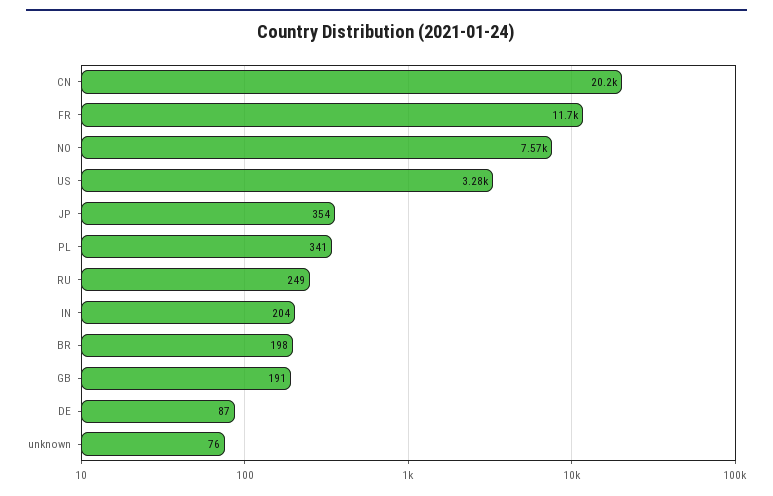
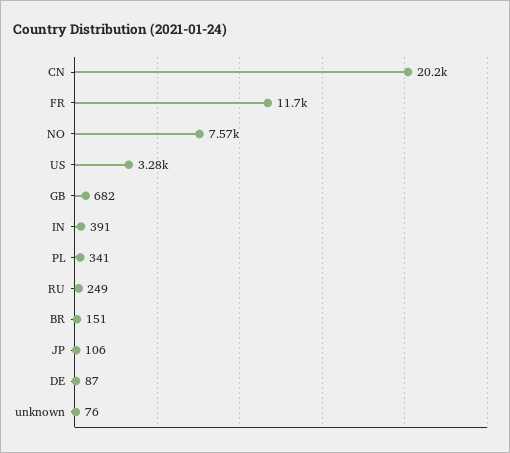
JP: 354 -> 106
IN: 204 -> 391
BR: 198 -> 151
GB: 191 -> 682

